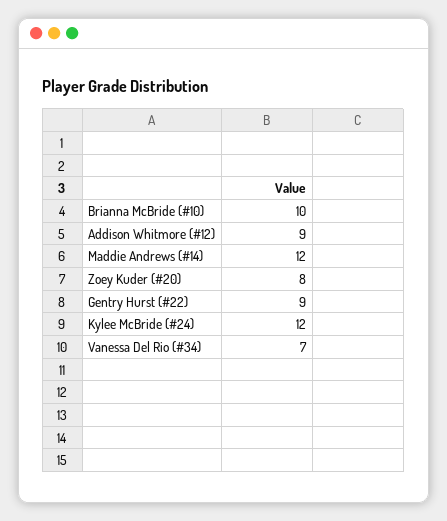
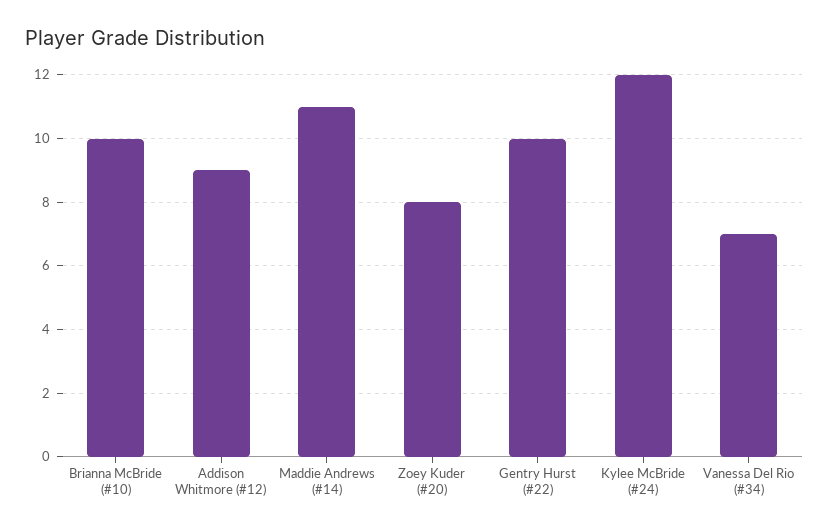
Maddie Andrews (#14): 12 -> 11
Gentry Hurst (#22): 9 -> 10

